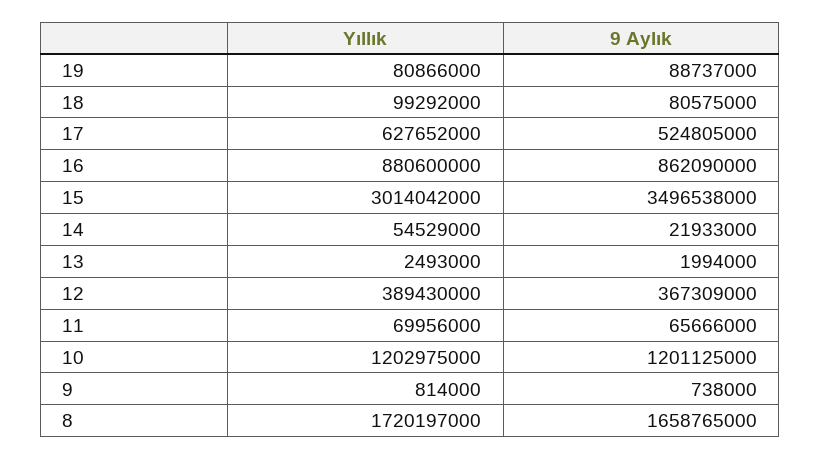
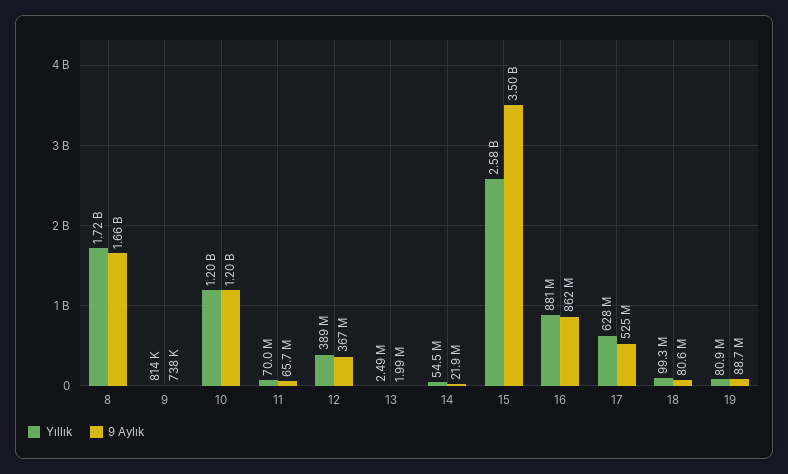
Yıllık, 15: 3014042000 -> 2580000000

